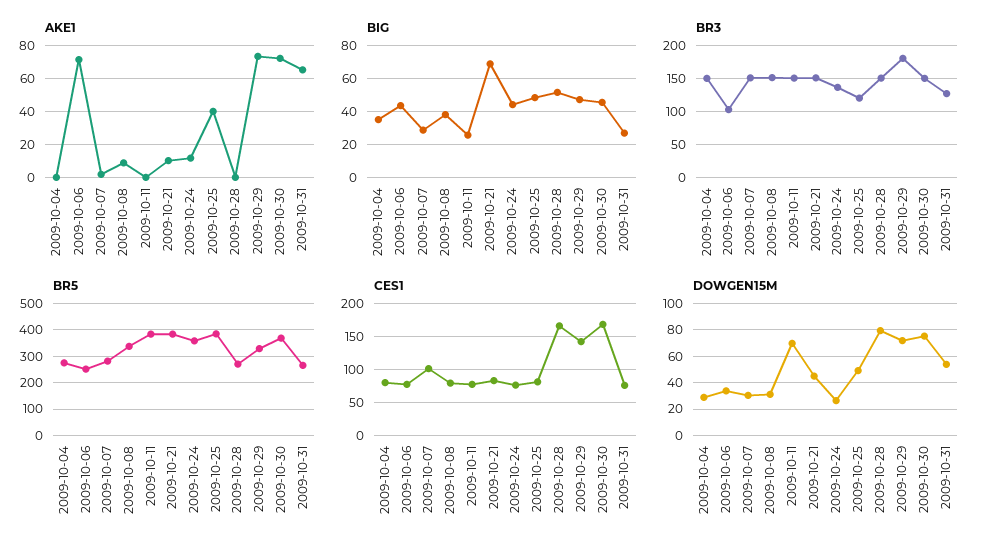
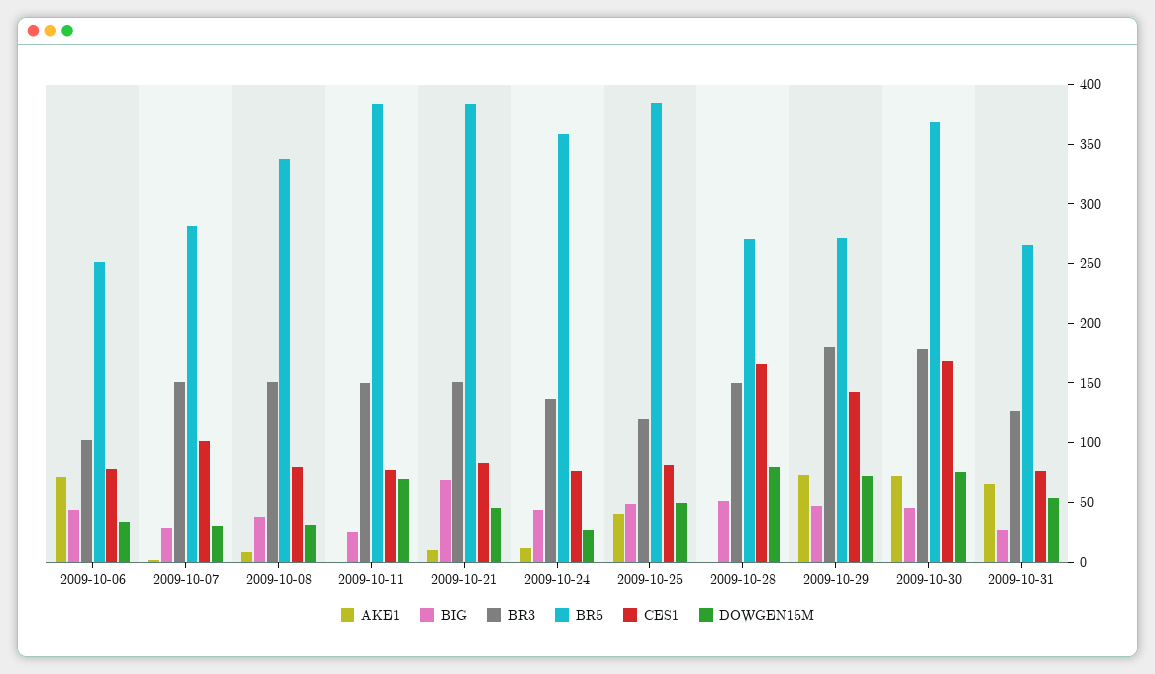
AKE1, 2009-10-04: 0 -> none
BIG, 2009-10-04: 35 -> none
BR3, 2009-10-04: 150 -> none
BR3, 2009-10-30: 150 -> 180
BR5, 2009-10-04: 275 -> none
BR5, 2009-10-29: 325 -> 270
CES1, 2009-10-04: 80 -> none
DOWGEN15M, 2009-10-04: 30 -> none

